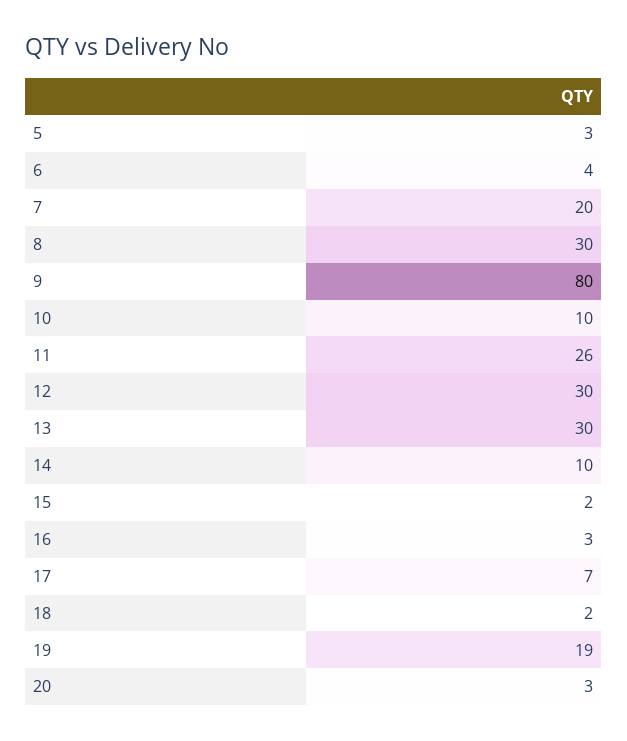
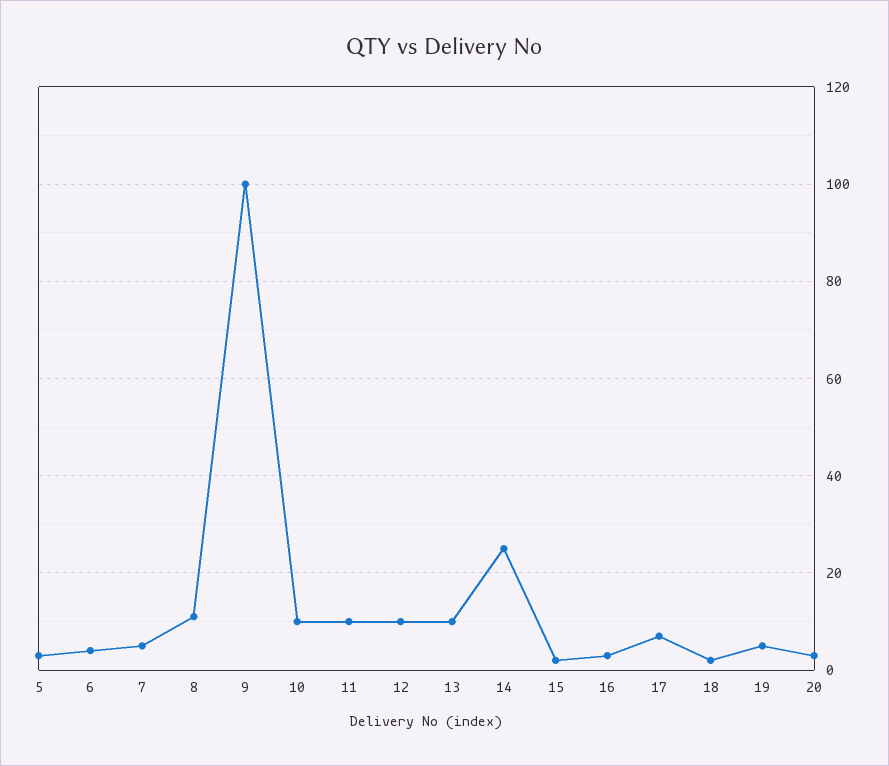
7: 20 -> 5
8: 30 -> 10
9: 80 -> 100
11: 26 -> 10
12: 30 -> 10
13: 30 -> 10
14: 10 -> 25
19: 19 -> 5

